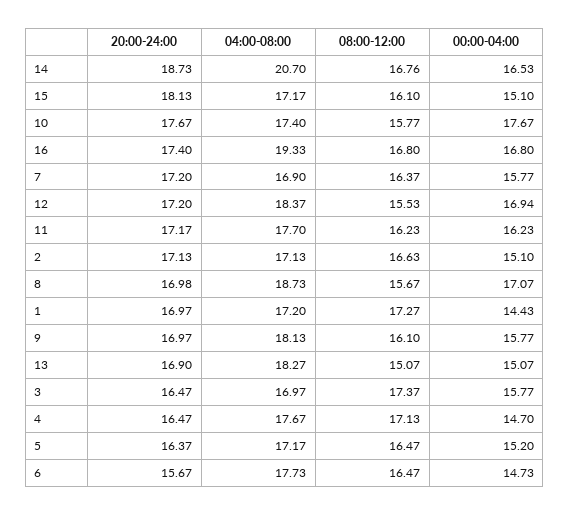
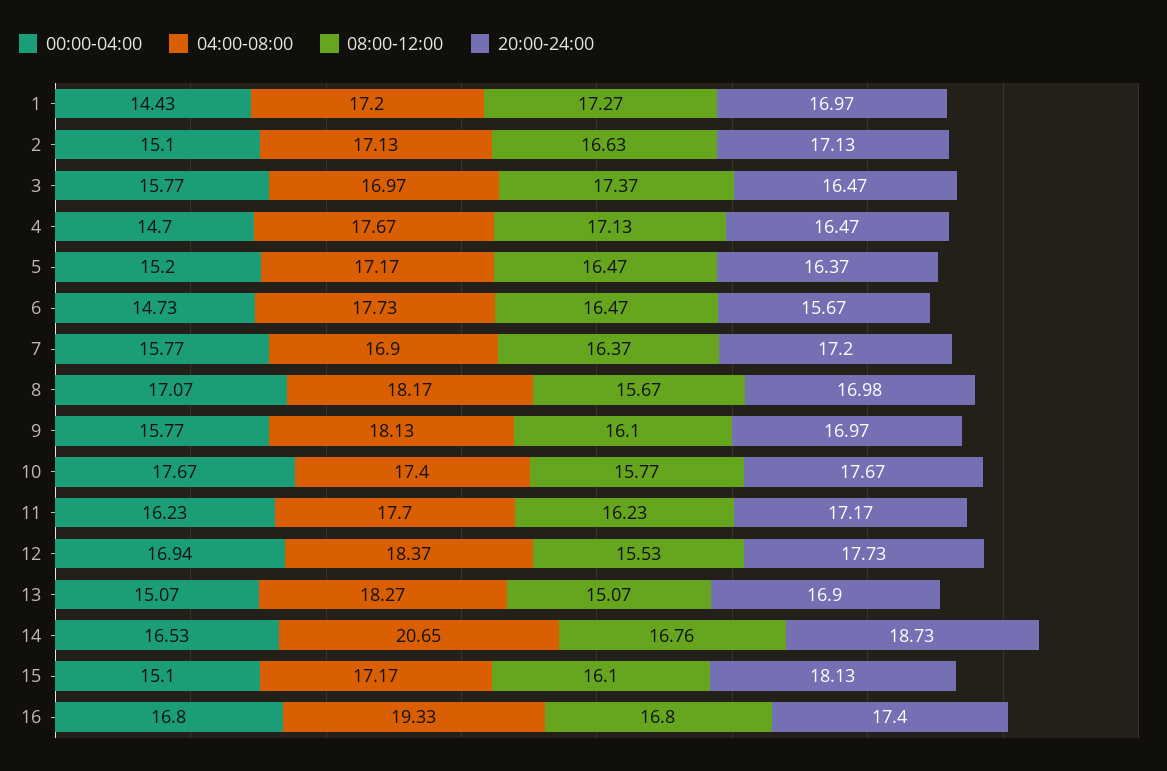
04:00-08:00, 14: 20.7 -> 20.65
20:00-24:00, 12: 17.2 -> 17.73
04:00-08:00, 8: 18.73 -> 18.17

